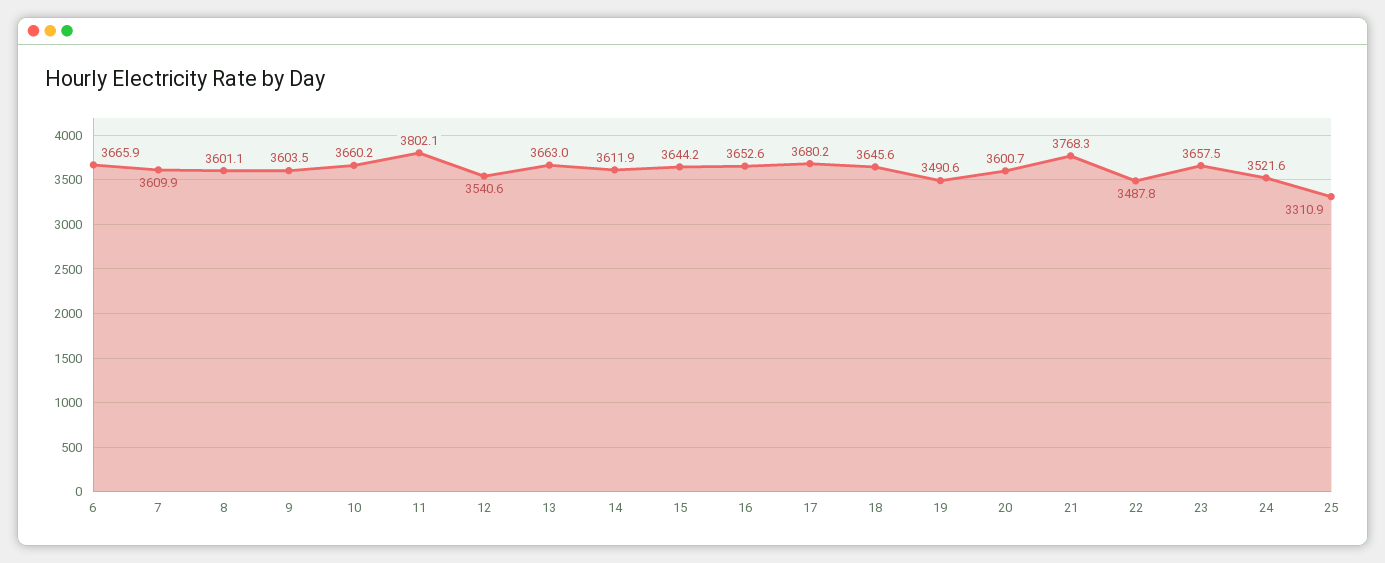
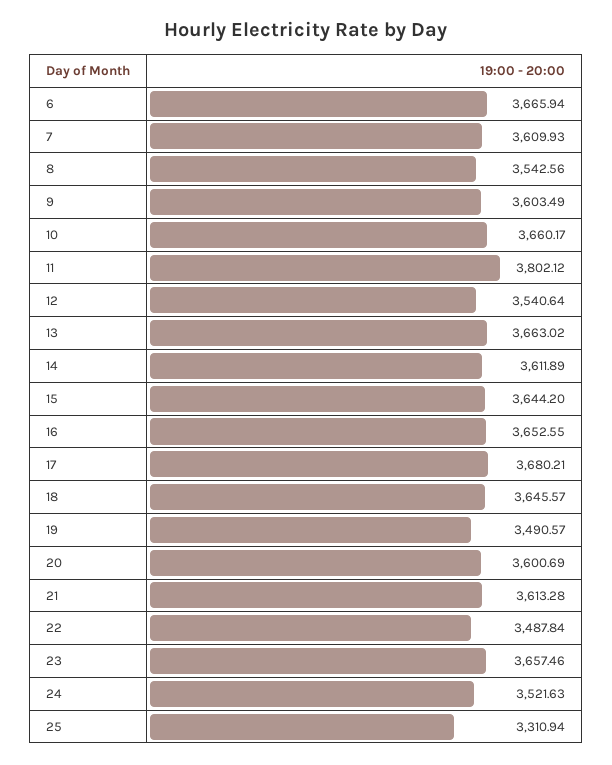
8: 3601.1 -> 3542.56
21: 3768.3 -> 3613.28

